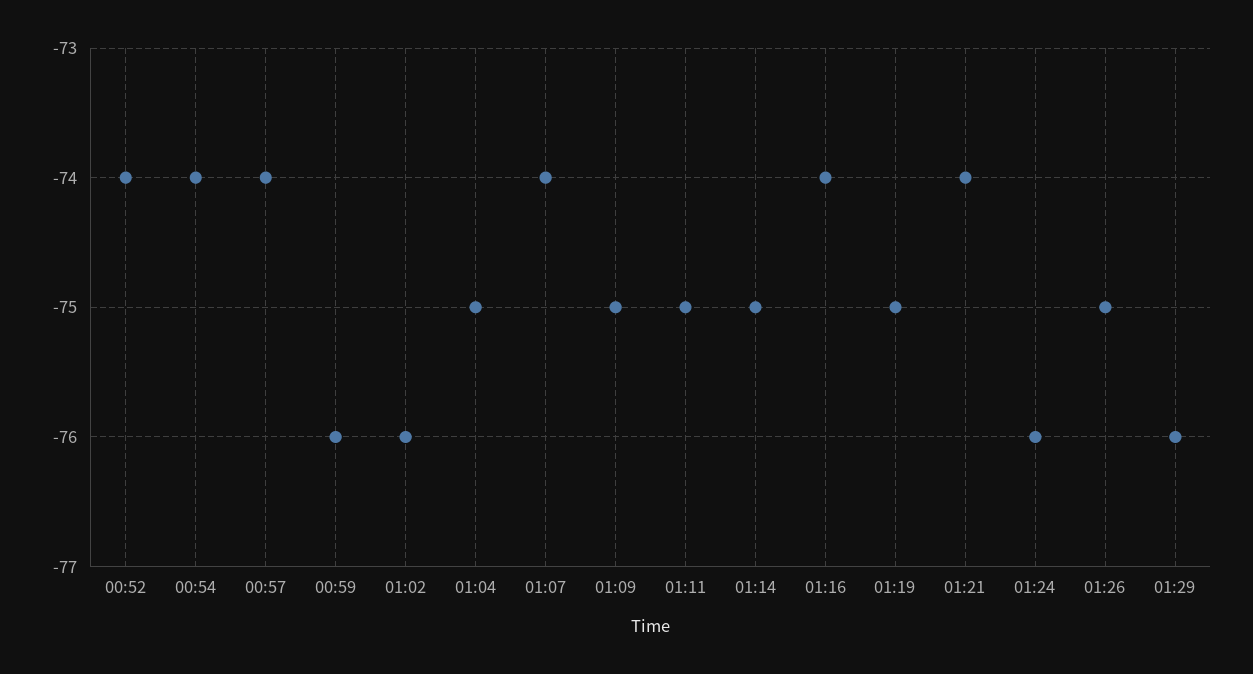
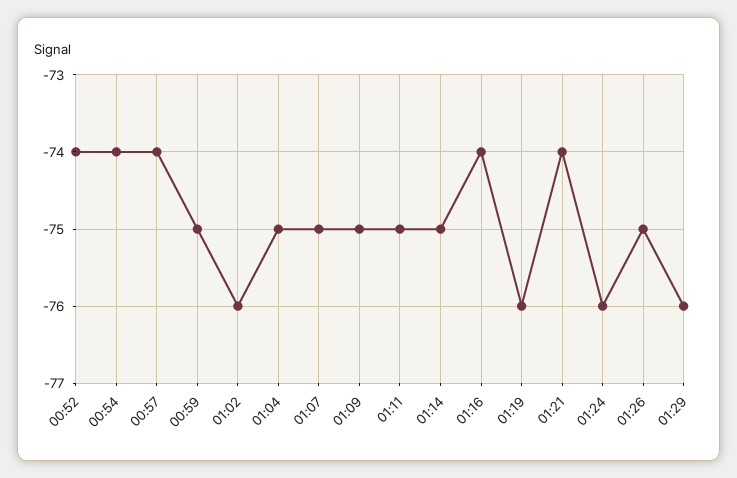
00:59: -76 -> -75
01:07: -74 -> -75
01:19: -75 -> -76

